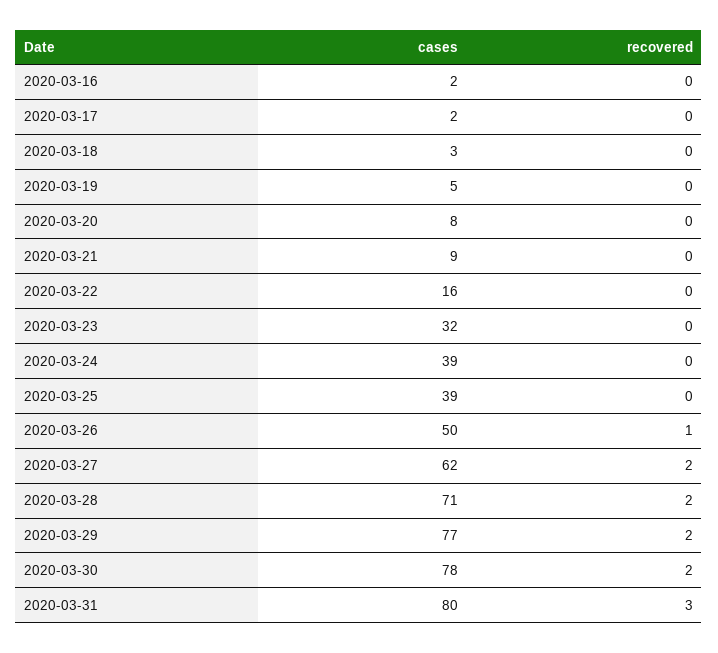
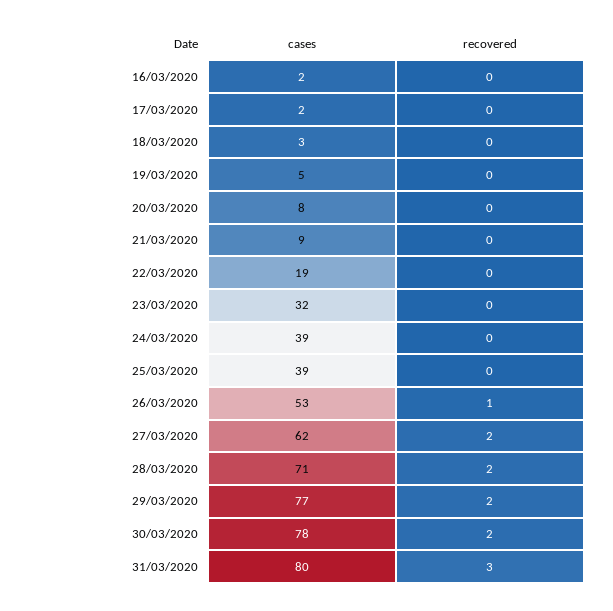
cases, 2020-03-22: 16 -> 19
cases, 2020-03-26: 50 -> 53

